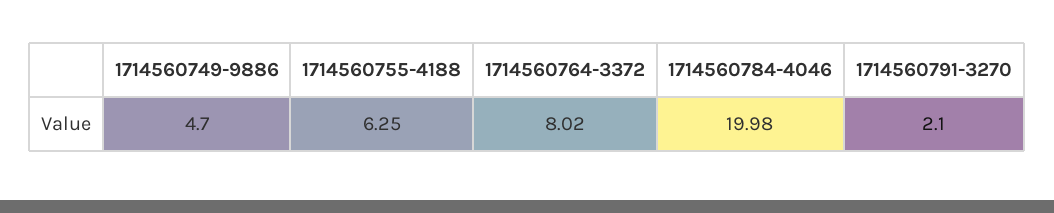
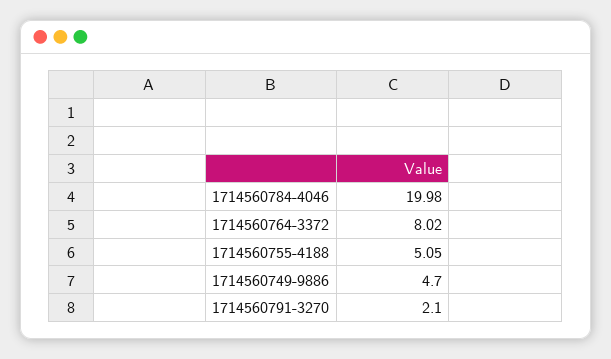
1714560755-4188: 6.25 -> 5.05

